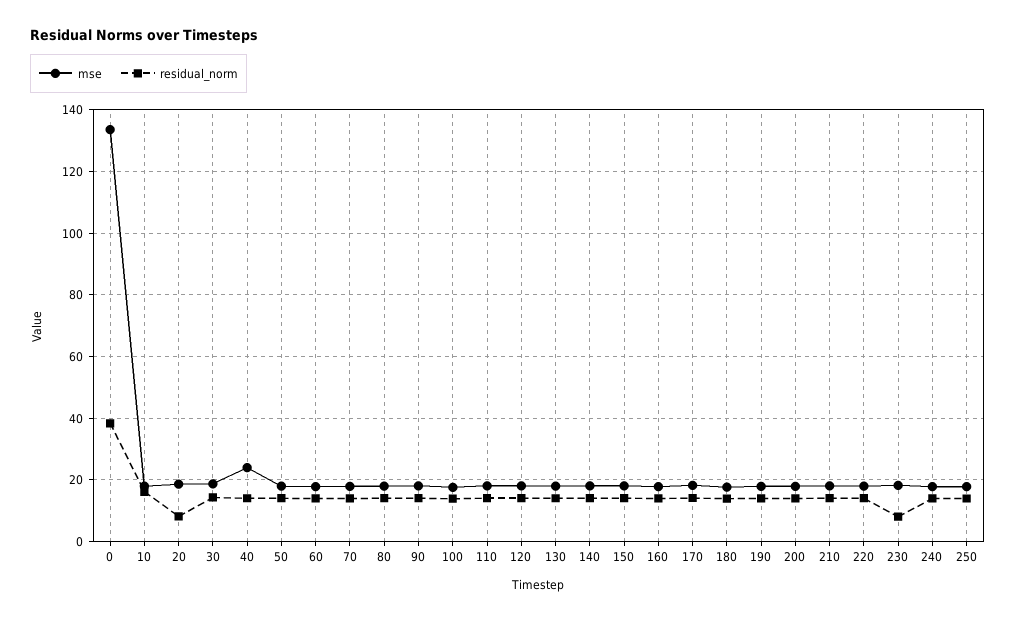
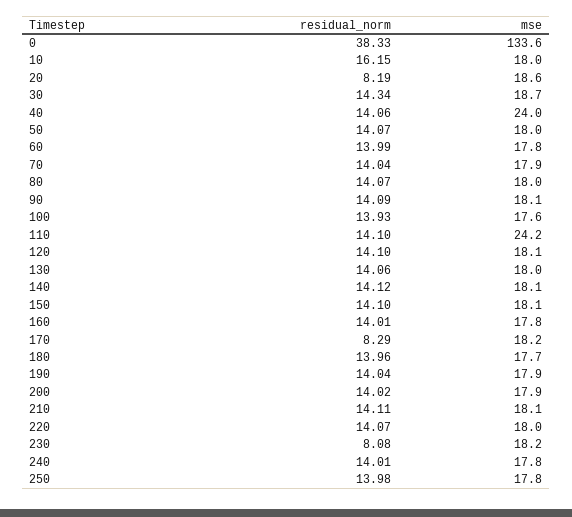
mse, 110: 18 -> 24.2
residual_norm, 170: 14 -> 8.29

